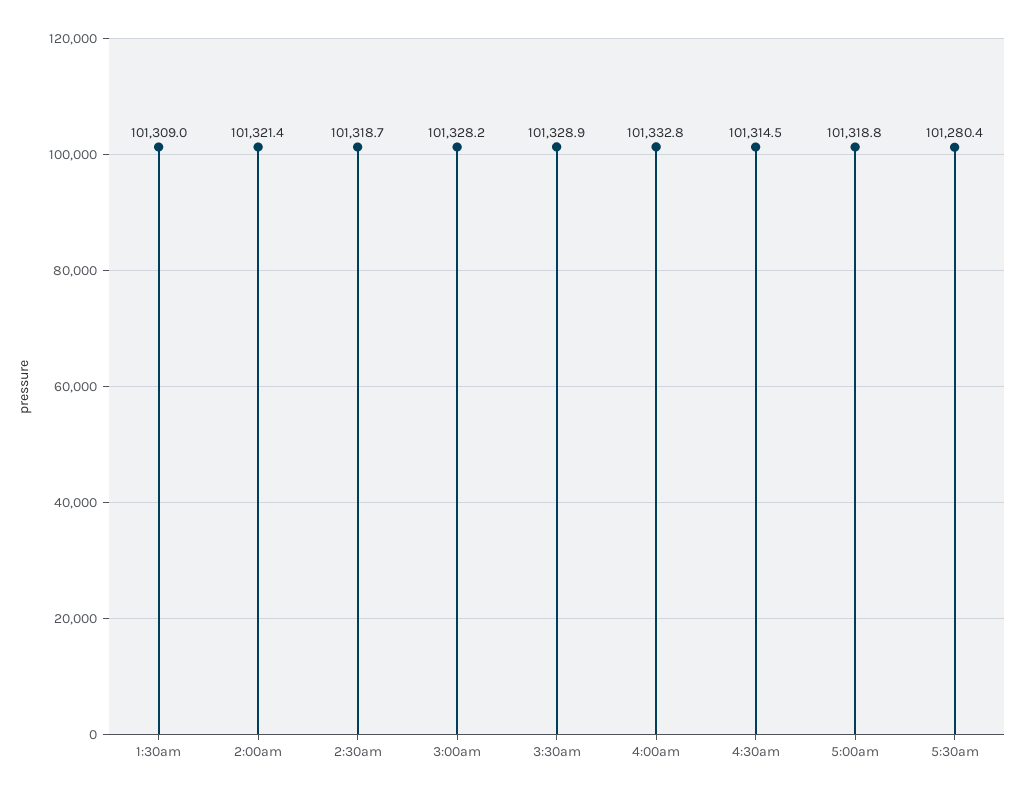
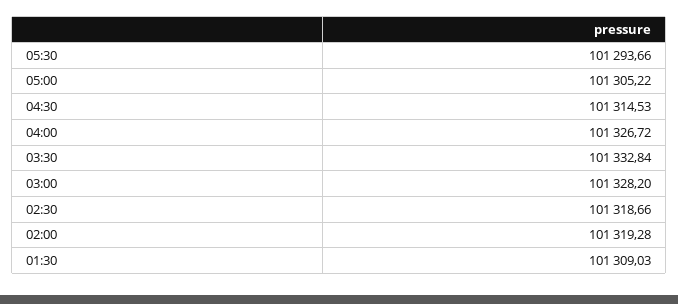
2:00am: 101321.4 -> 101319.28
3:30am: 101328.9 -> 101332.84
4:00am: 101332.8 -> 101326.72
5:00am: 101318.8 -> 101305.22
5:30am: 101280.4 -> 101293.66

